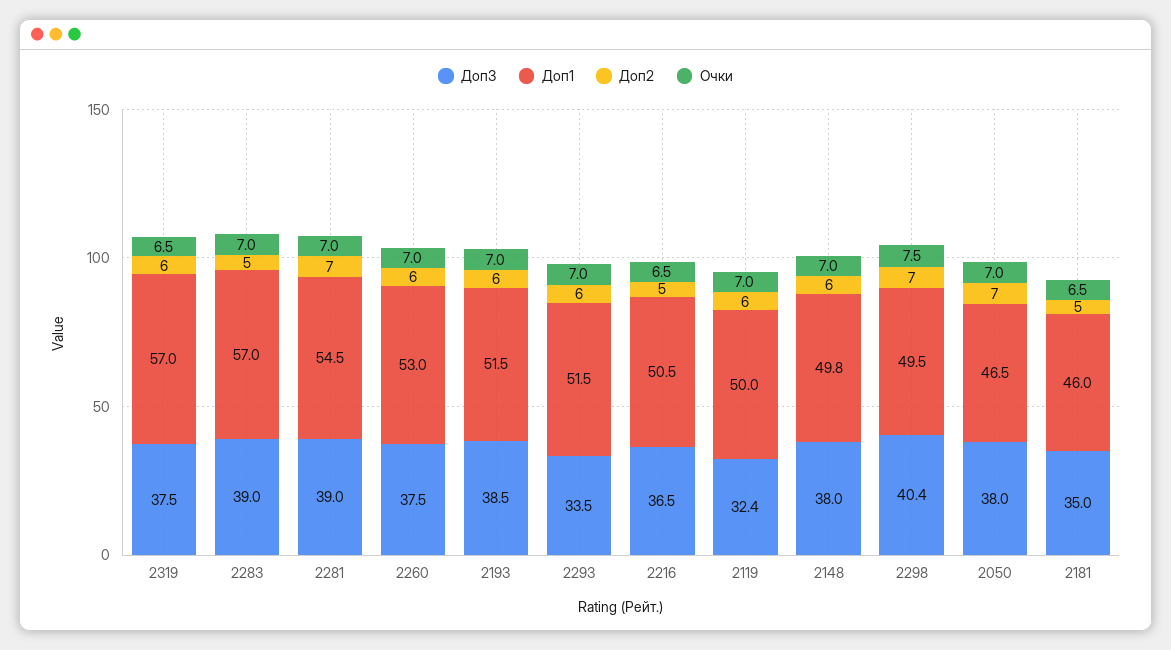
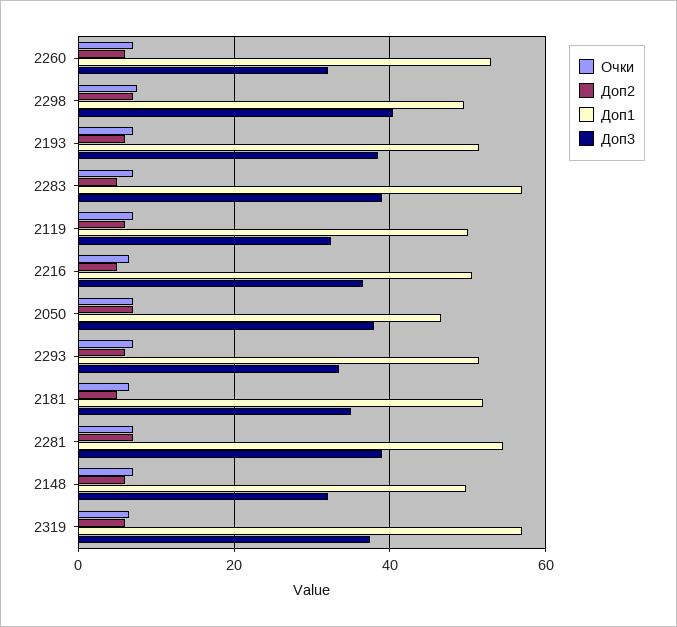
Доп3, 2260: 37.5 -> 32
Доп3, 2148: 38 -> 32
Доп1, 2181: 46 -> 52

